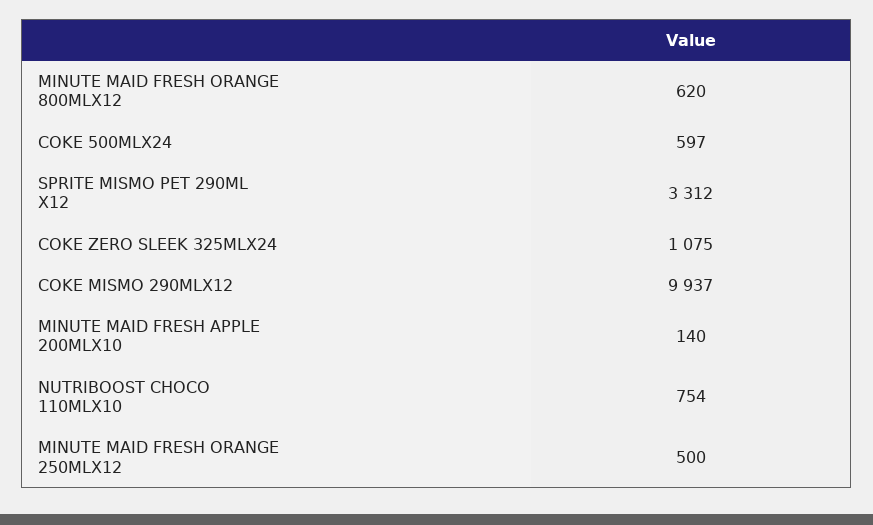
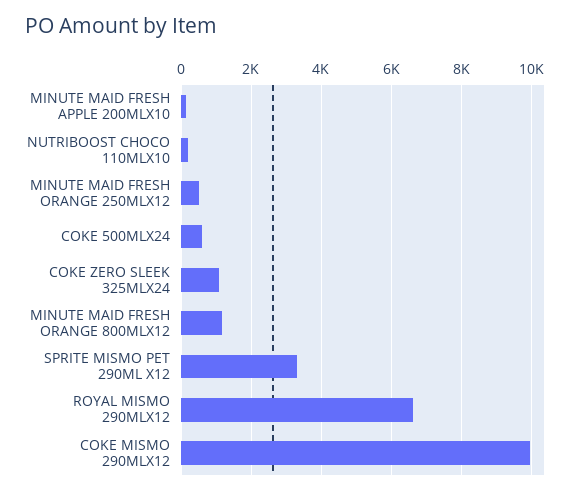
MINUTE MAID FRESH ORANGE 800MLX12: 620 -> 1200
NUTRIBOOST CHOCO 110MLX10: 754 -> 200
ROYAL MISMO 290MLX12: none -> 6600

